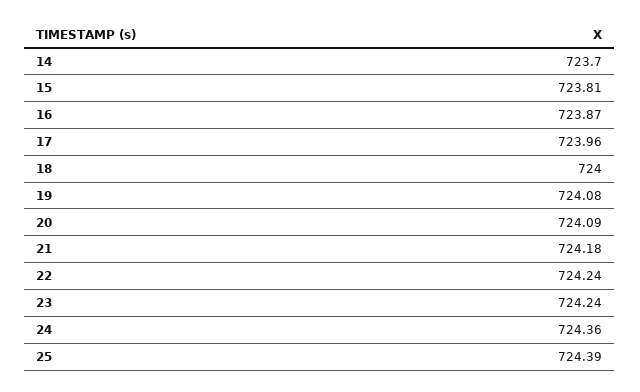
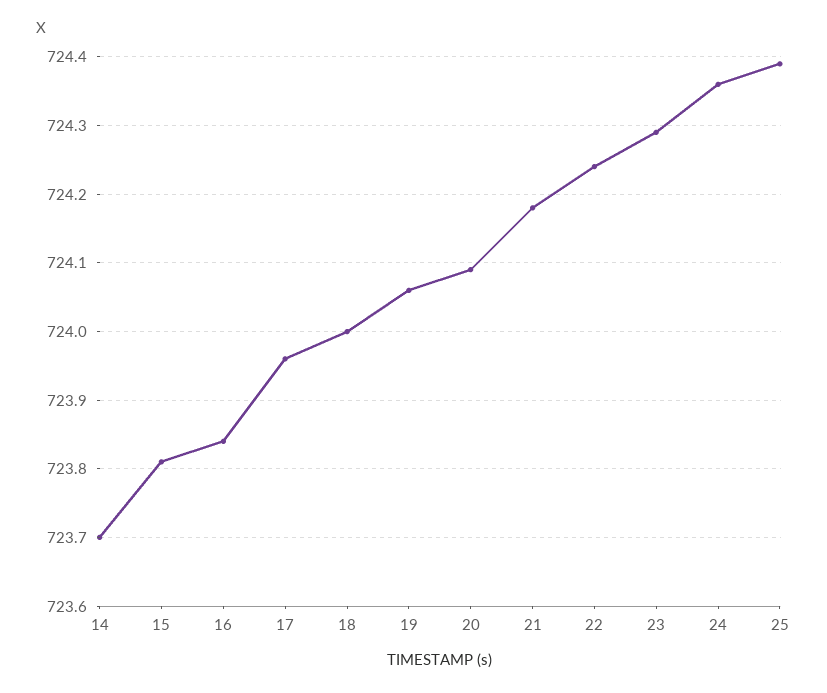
16: 723.87 -> 723.84
19: 724.08 -> 724.06
23: 724.24 -> 724.29

